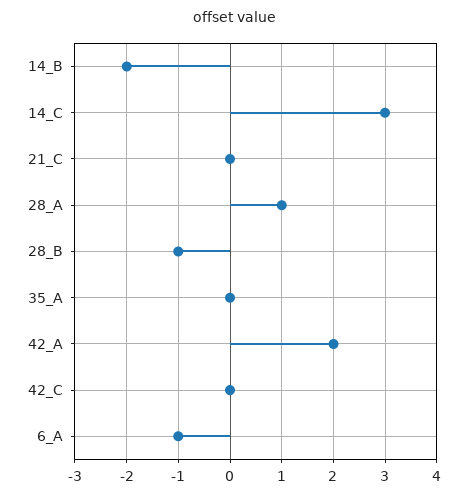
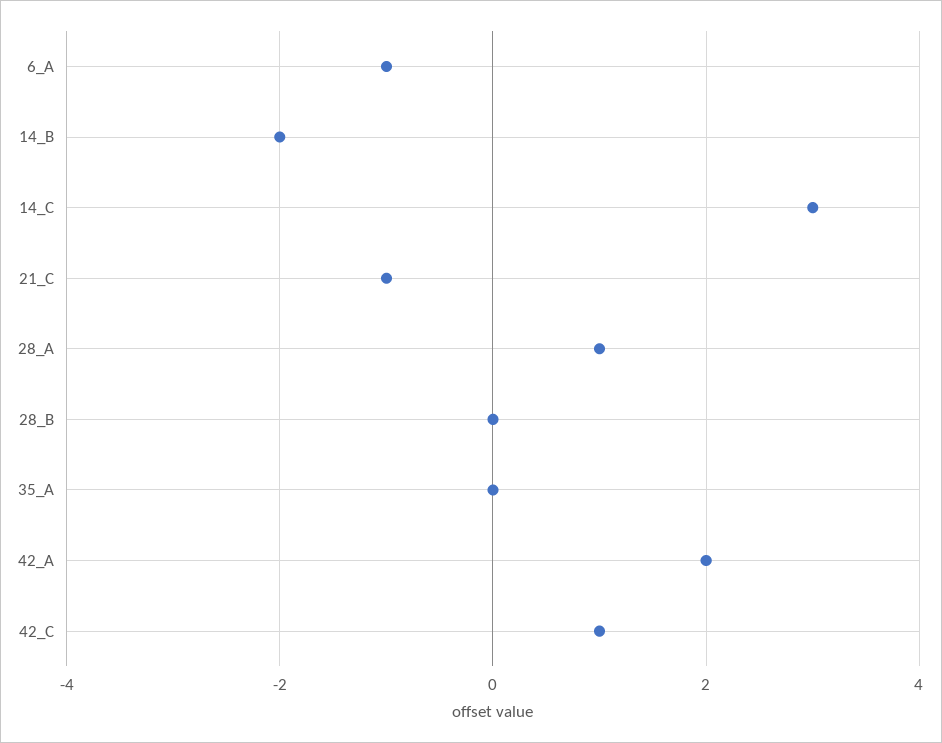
21_C: 0 -> -1
28_B: -1 -> 0
42_C: 0 -> 1

